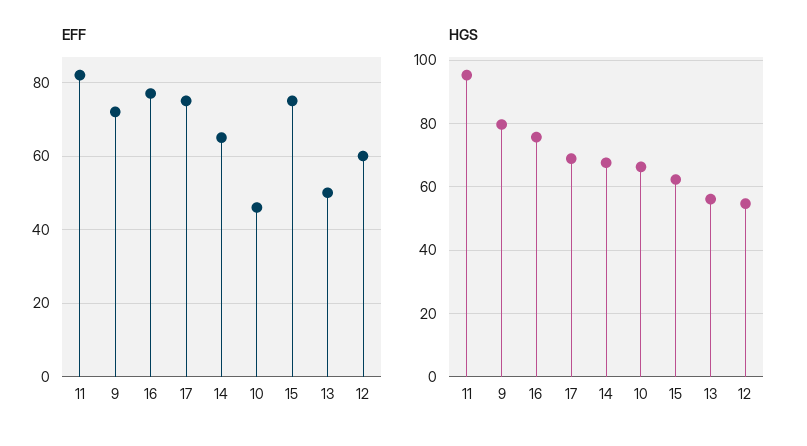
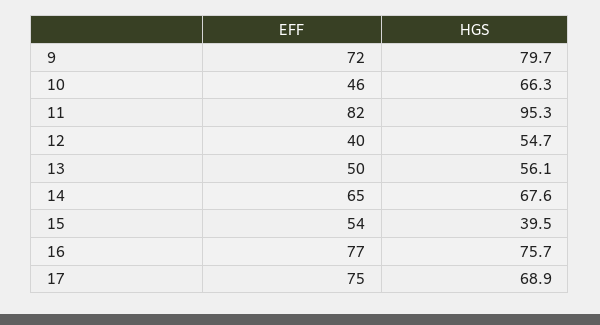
EFF, 15: 75 -> 54
EFF, 12: 60 -> 40
HGS, 15: 62 -> 39.5

